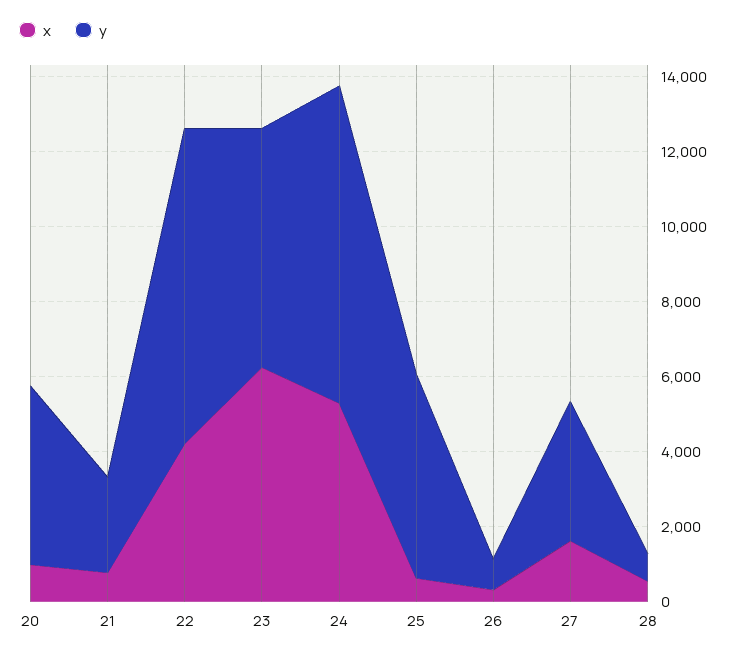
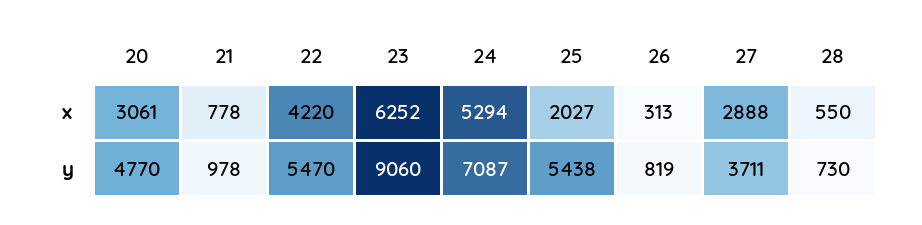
x, 20: 1000 -> 3061
y, 21: 2500 -> 978
y, 22: 8500 -> 5470
y, 23: 6500 -> 9060
y, 24: 8500 -> 7087
x, 25: 500 -> 2027
x, 27: 1500 -> 2888

